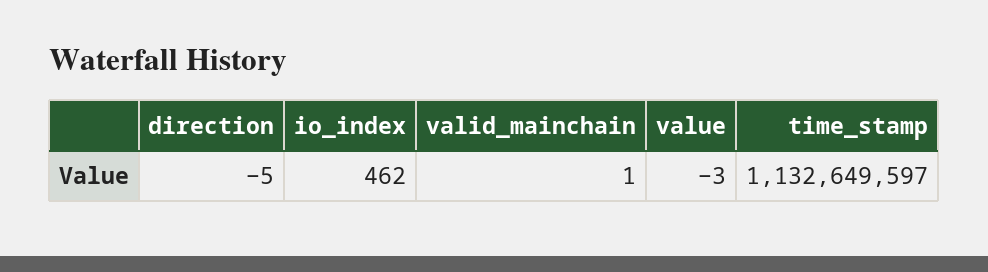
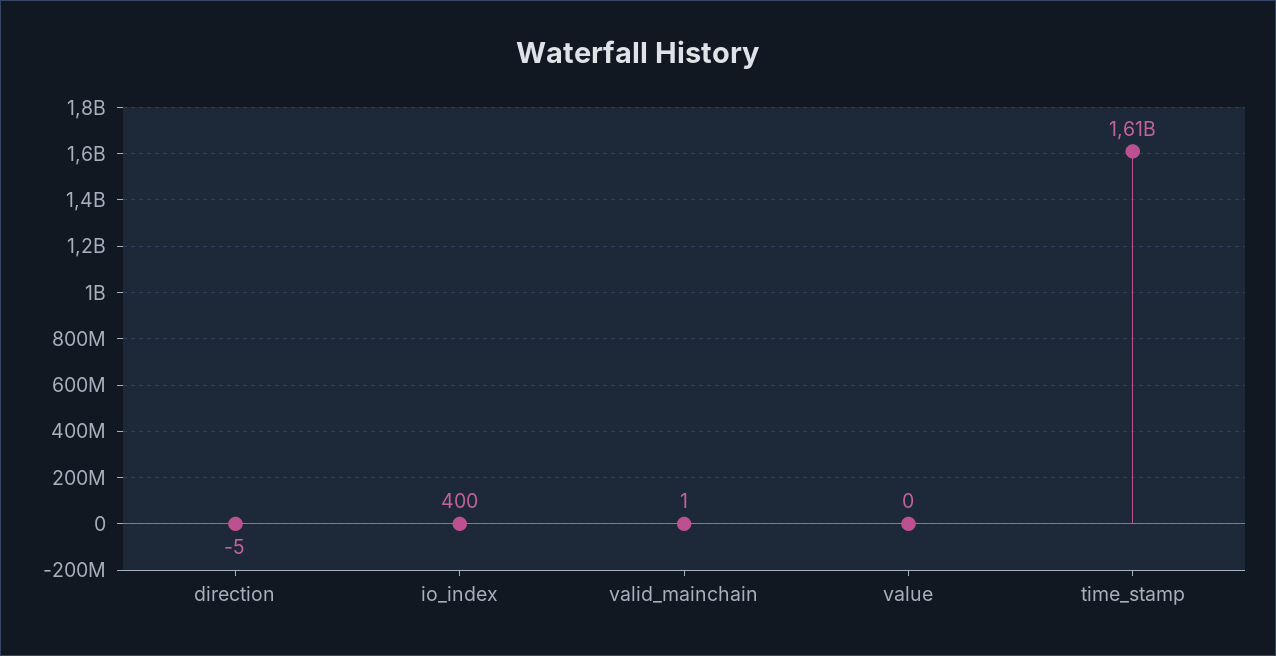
io_index: 462 -> 400
value: -3 -> 0
time_stamp: 1132649597 -> 1610000000

